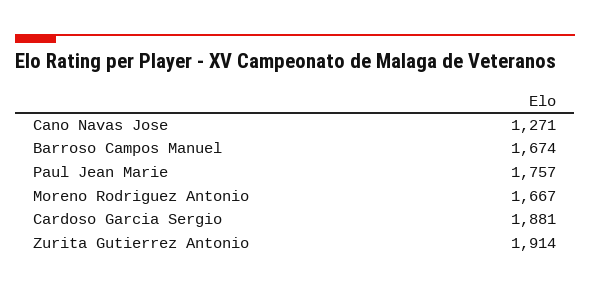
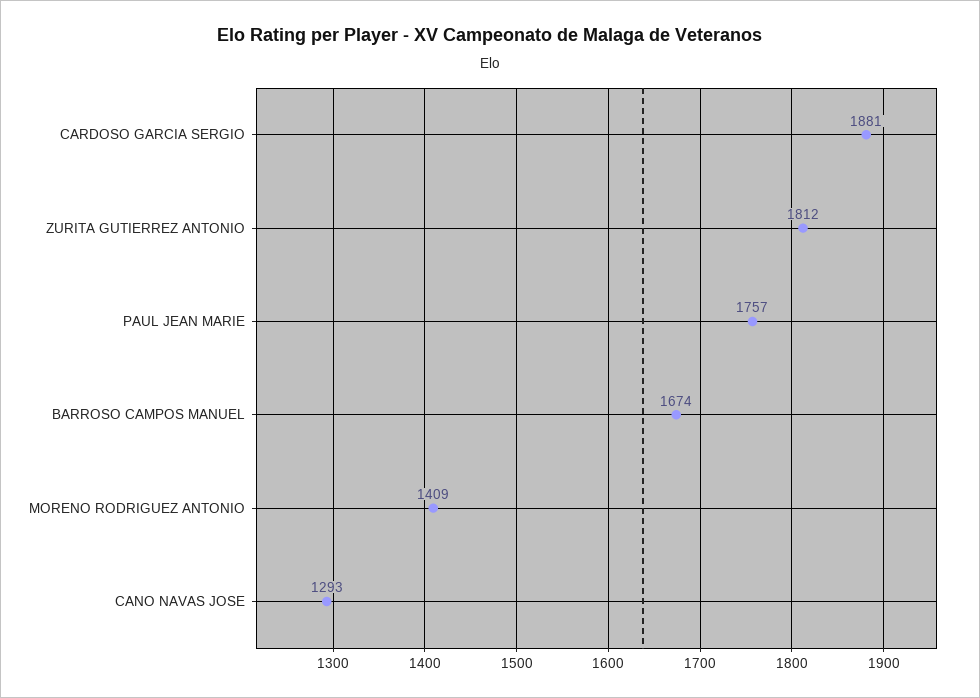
Cano Navas Jose: 1271 -> 1293
Moreno Rodriguez Antonio: 1667 -> 1409
Zurita Gutierrez Antonio: 1914 -> 1812

